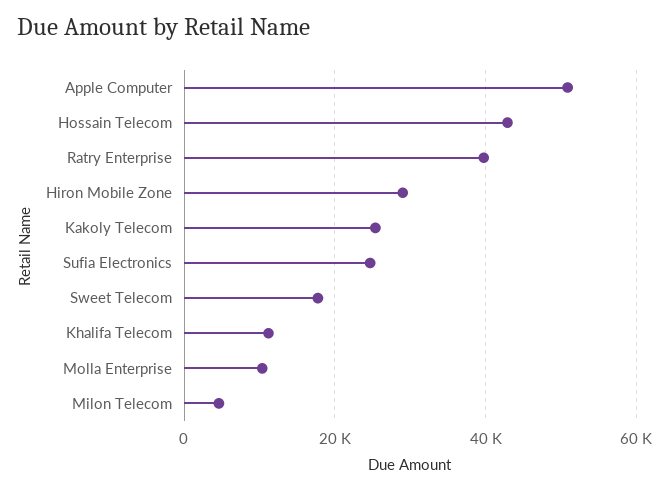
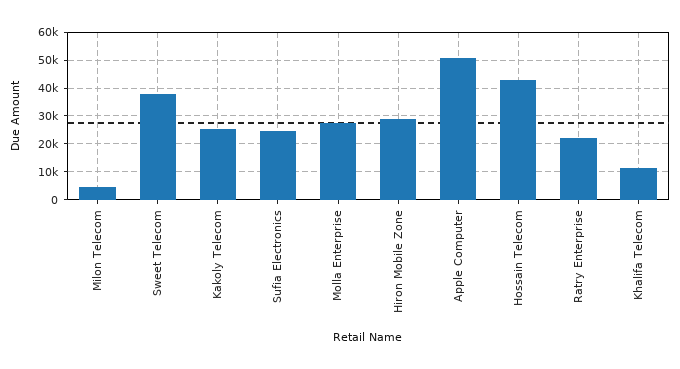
Ratry Enterprise: 40000 -> 22500
Sweet Telecom: 18000 -> 37500
Molla Enterprise: 10000 -> 27500

